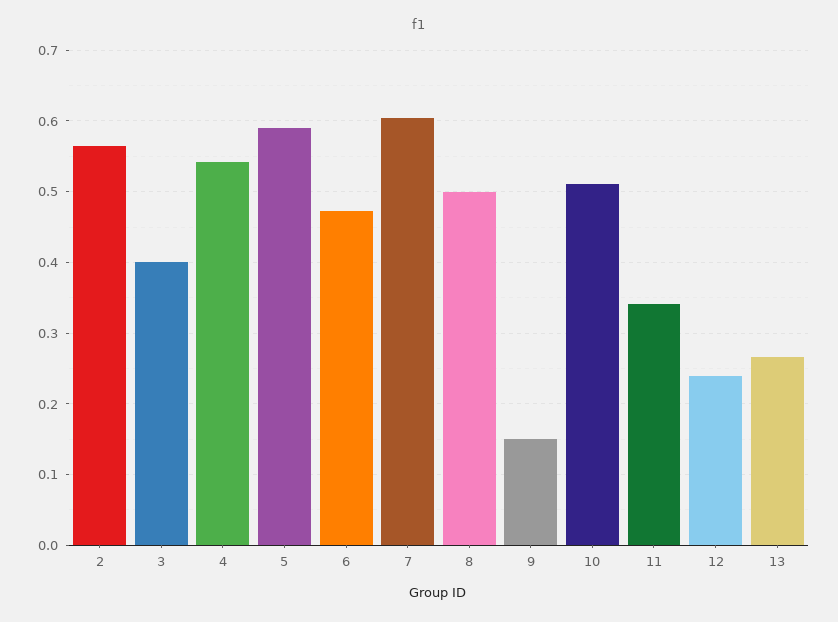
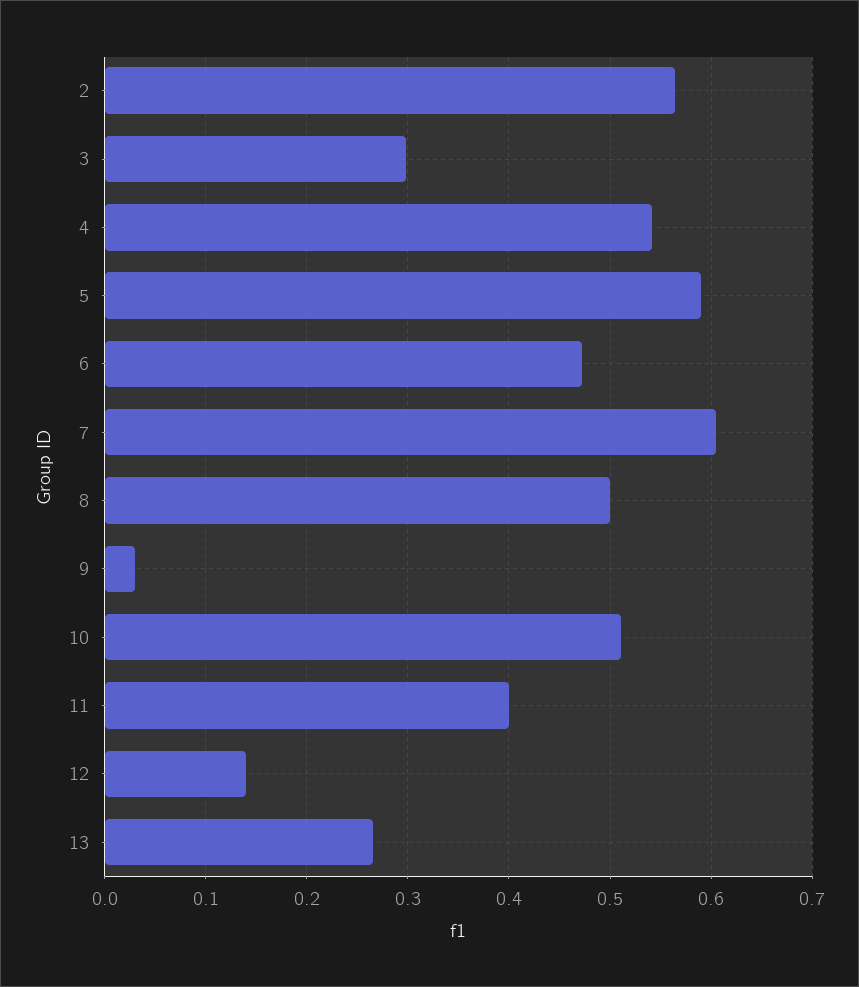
3: 0.4 -> 0.3
9: 0.15 -> 0.03
11: 0.34 -> 0.4
12: 0.24 -> 0.14

